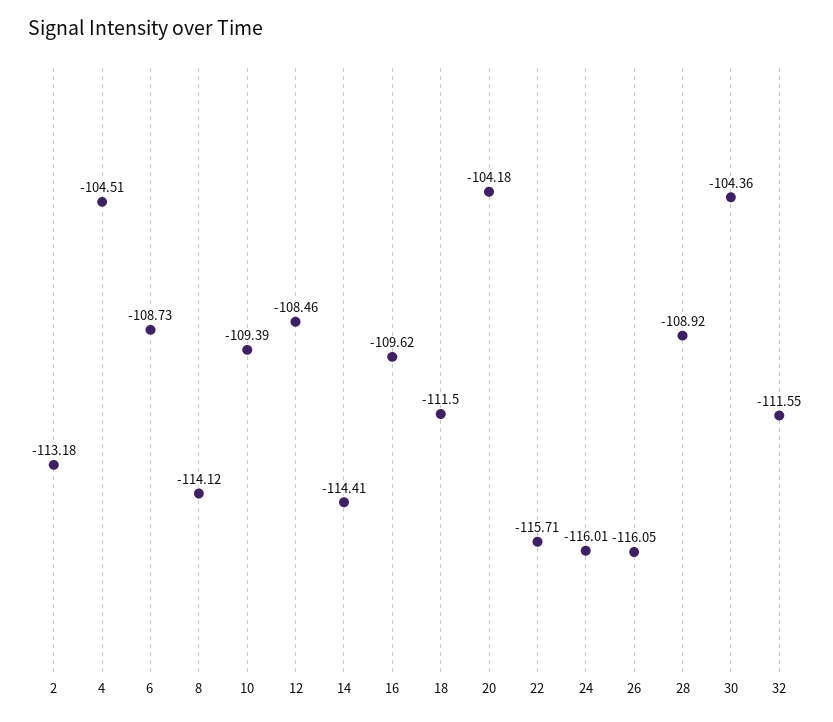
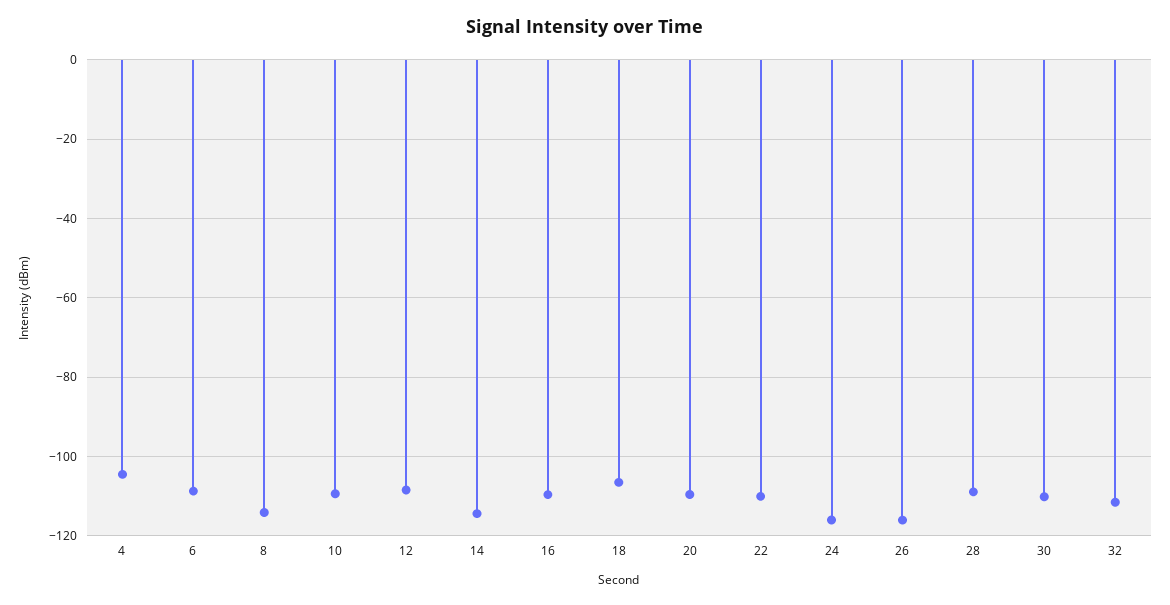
2: -113.18 -> none
18: -111.5 -> -106
20: -104.18 -> -110
22: -115.71 -> -110
30: -104.36 -> -110

